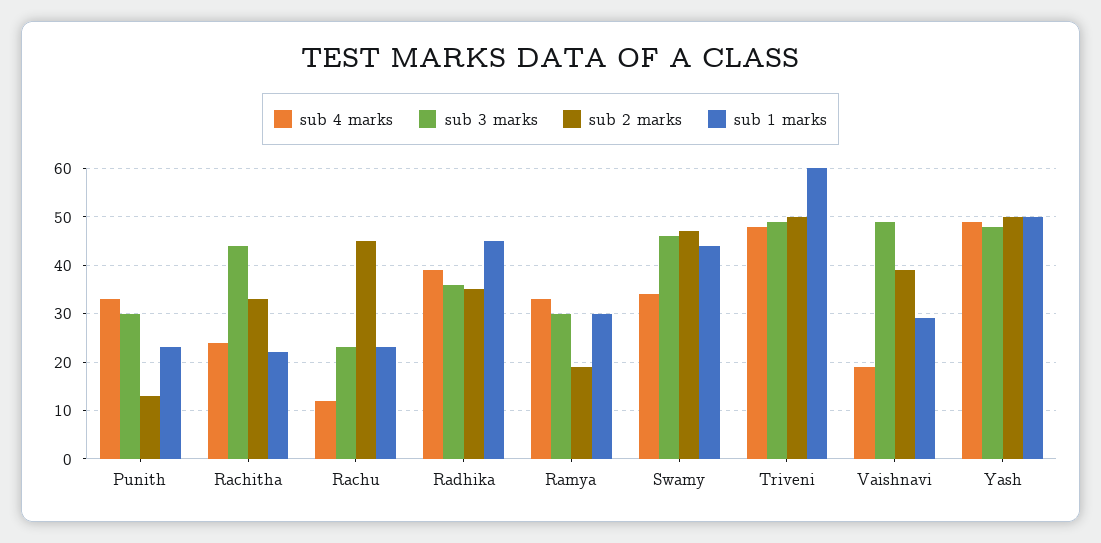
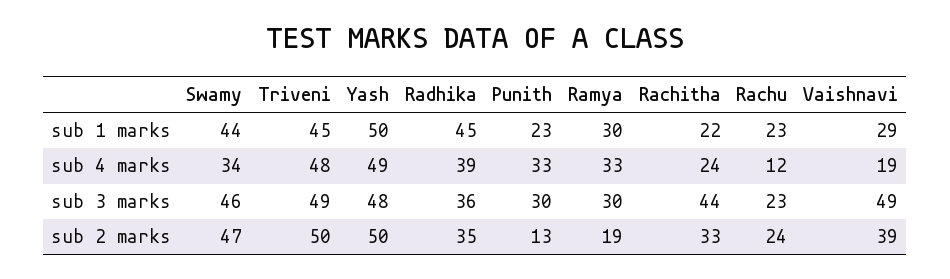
sub 2 marks, Rachu: 45 -> 24
sub 1 marks, Triveni: 60 -> 45

